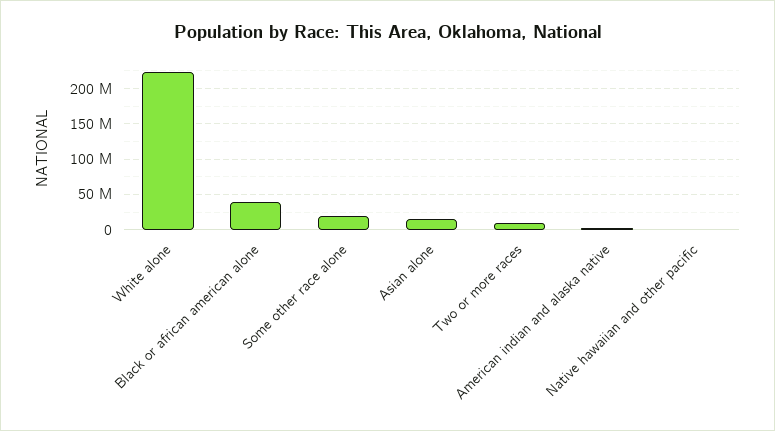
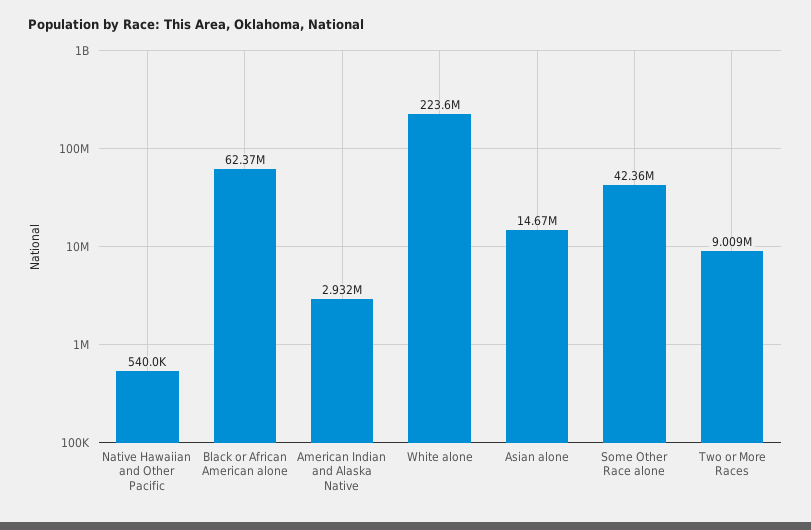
Black or african american alone: 40000000 -> 62370000
Some other race alone: 20000000 -> 42360000

